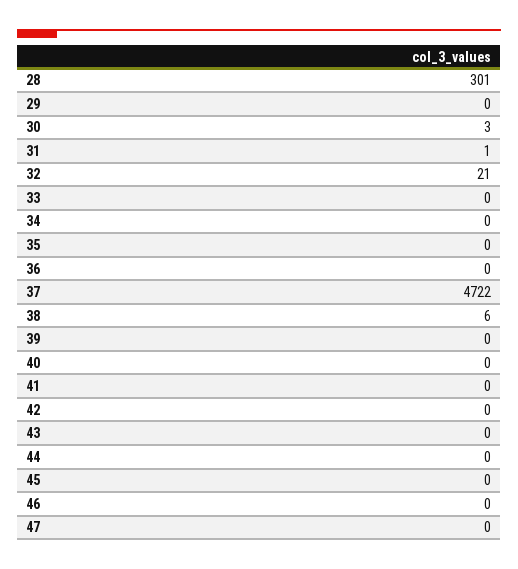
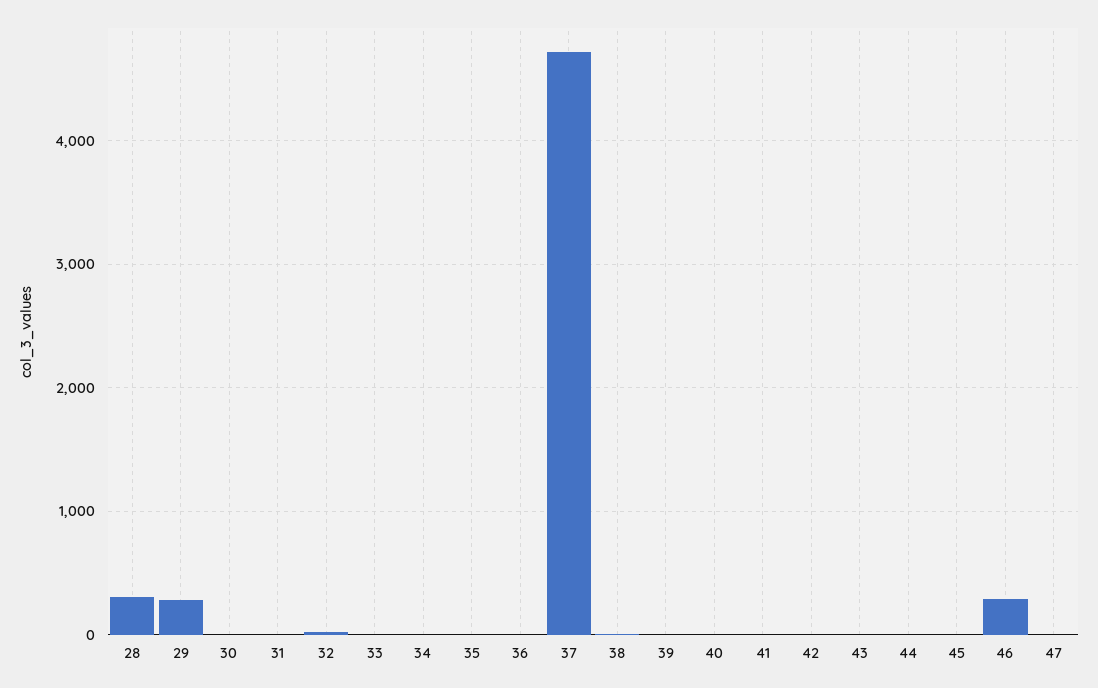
29: 0 -> 300
46: 0 -> 300

